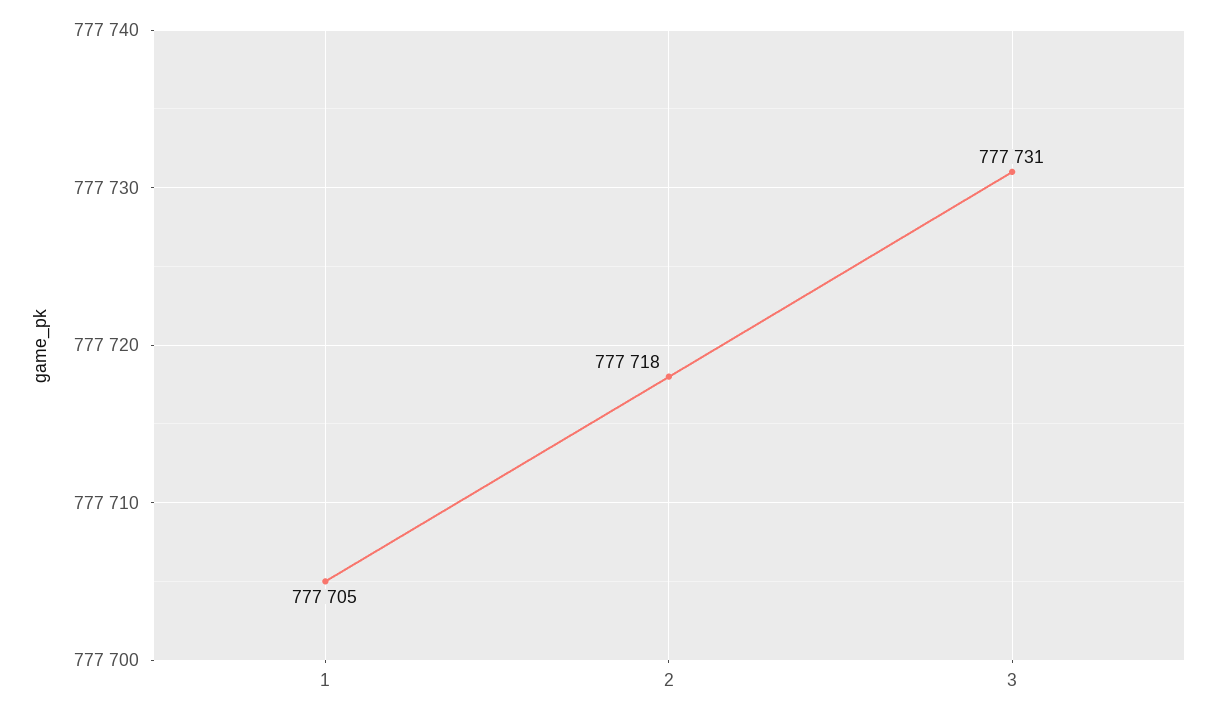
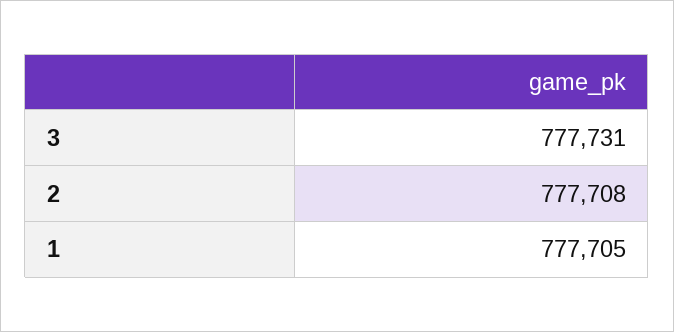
2: 777718 -> 777708

